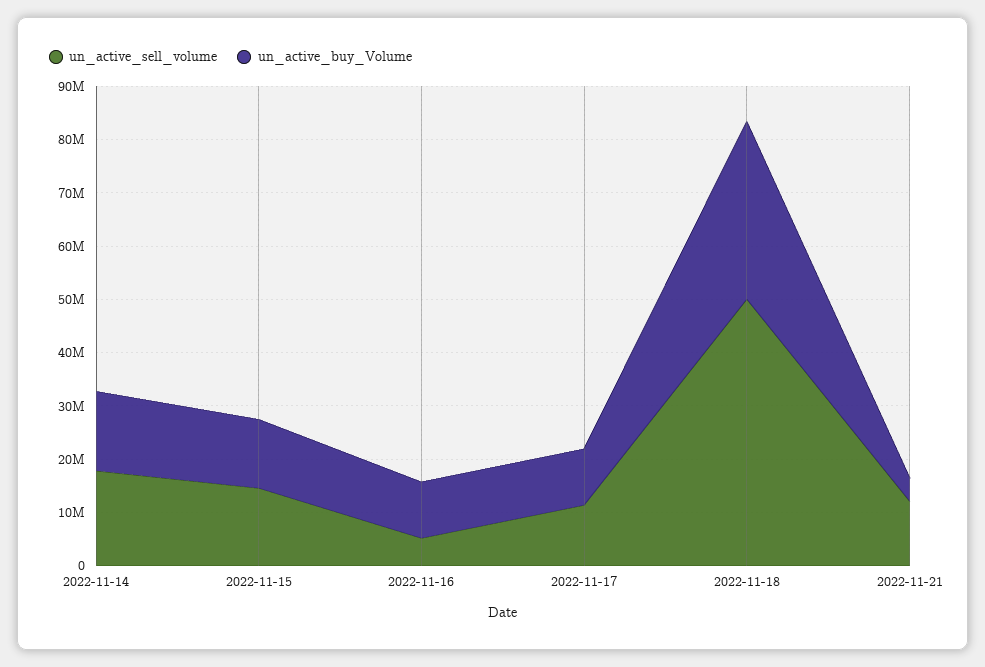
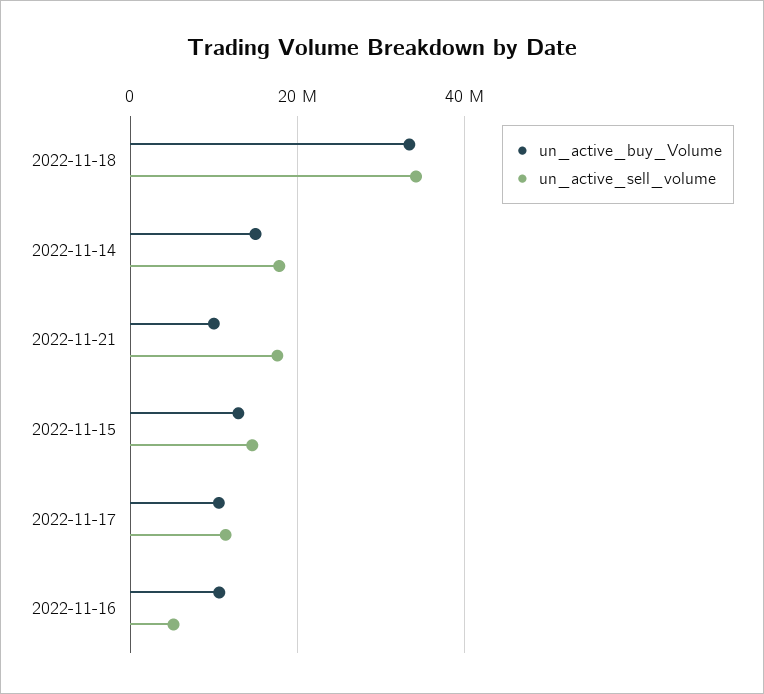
un_active_sell_volume, 2022-11-18: 50000000 -> 34000000
un_active_sell_volume, 2022-11-21: 12000000 -> 18000000
un_active_buy_Volume, 2022-11-21: 4000000 -> 10000000

